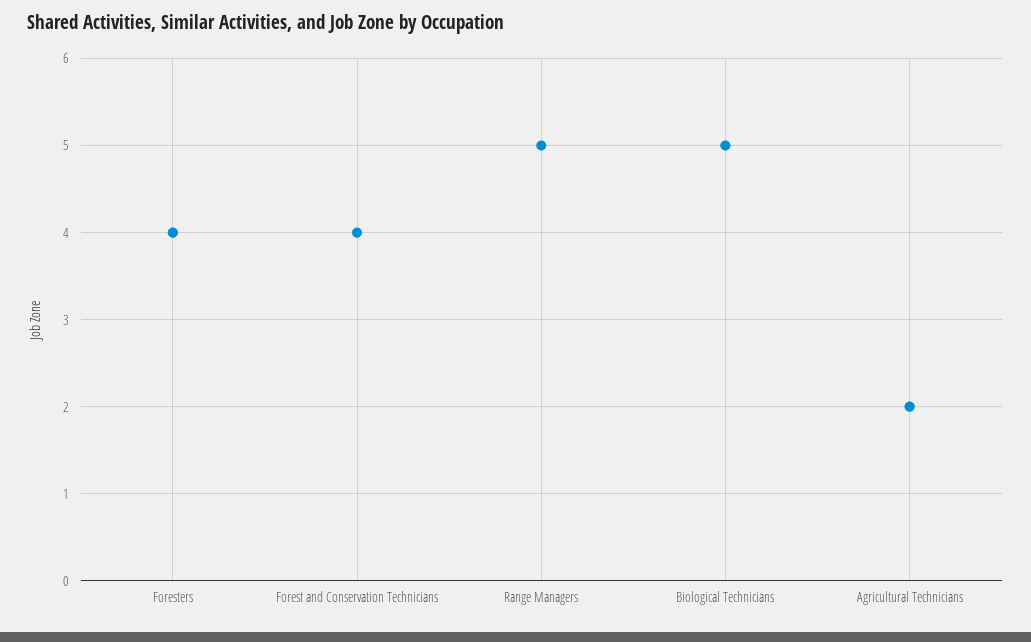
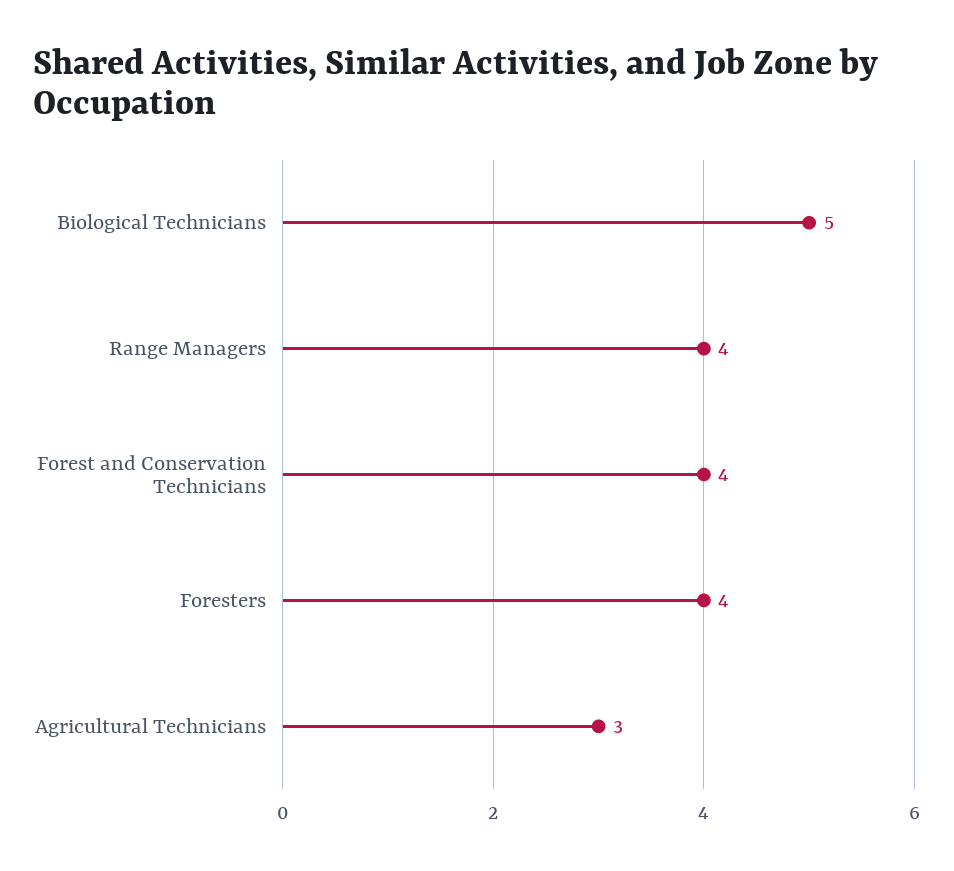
Range Managers: 5 -> 4
Agricultural Technicians: 2 -> 3

